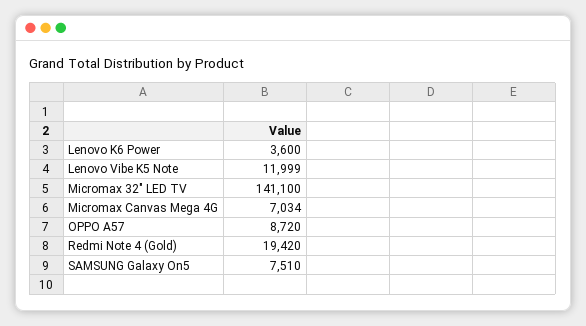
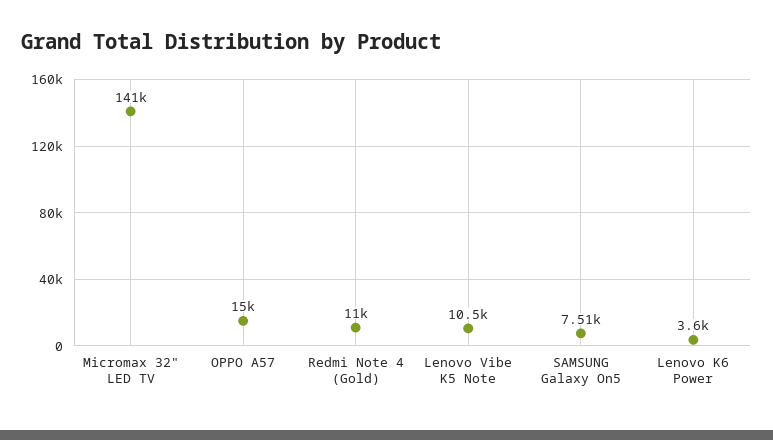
Lenovo Vibe K5 Note: 11999 -> 10500
Micromax Canvas Mega 4G: 7034 -> none
OPPO A57: 8720 -> 15000
Redmi Note 4 (Gold): 19420 -> 11000

